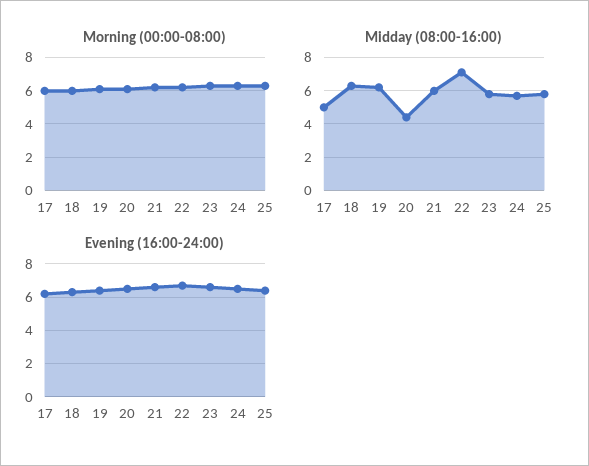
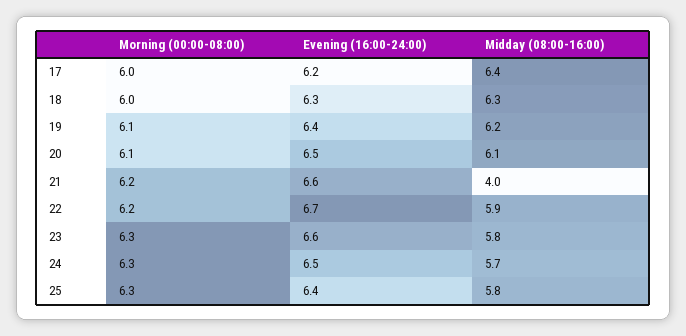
Midday (08:00-16:00), 17: 5 -> 6.4
Midday (08:00-16:00), 20: 4.5 -> 6.1
Midday (08:00-16:00), 21: 6 -> 4
Midday (08:00-16:00), 22: 7 -> 5.9

